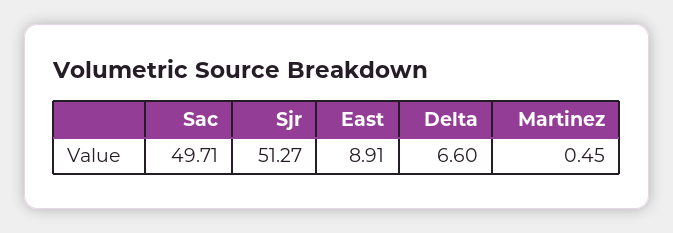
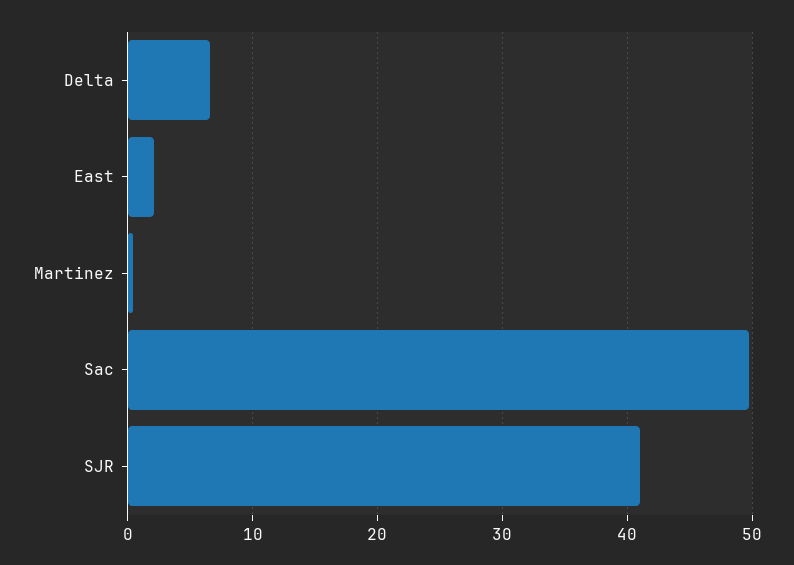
Sjr: 51.27 -> 41
East: 8.91 -> 2

